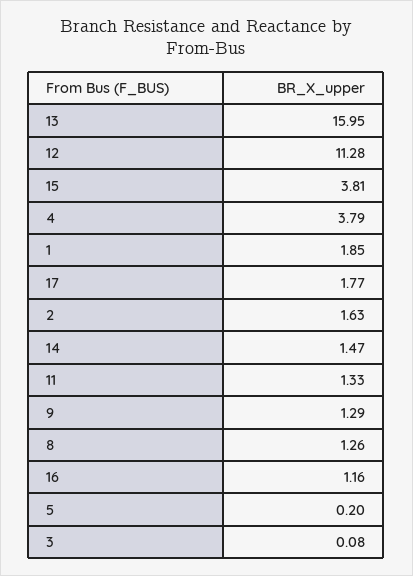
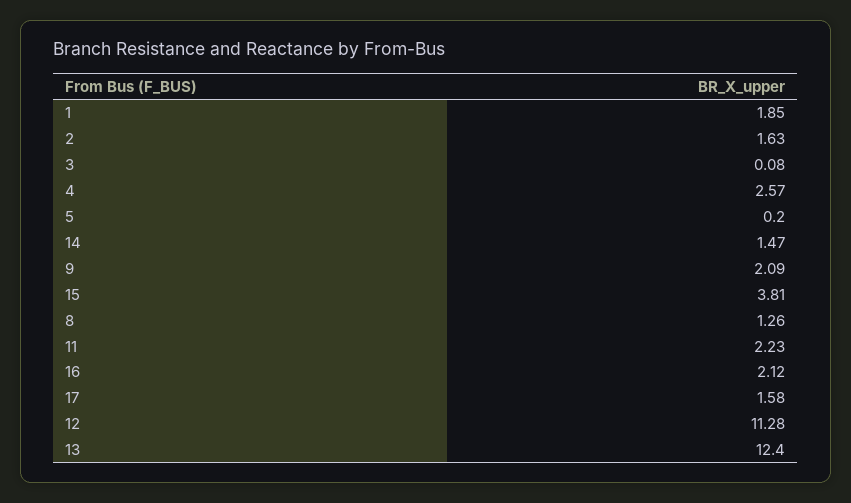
13: 15.95 -> 12.4
4: 3.79 -> 2.57
17: 1.77 -> 1.58
11: 1.33 -> 2.23
9: 1.29 -> 2.09
16: 1.16 -> 2.12

